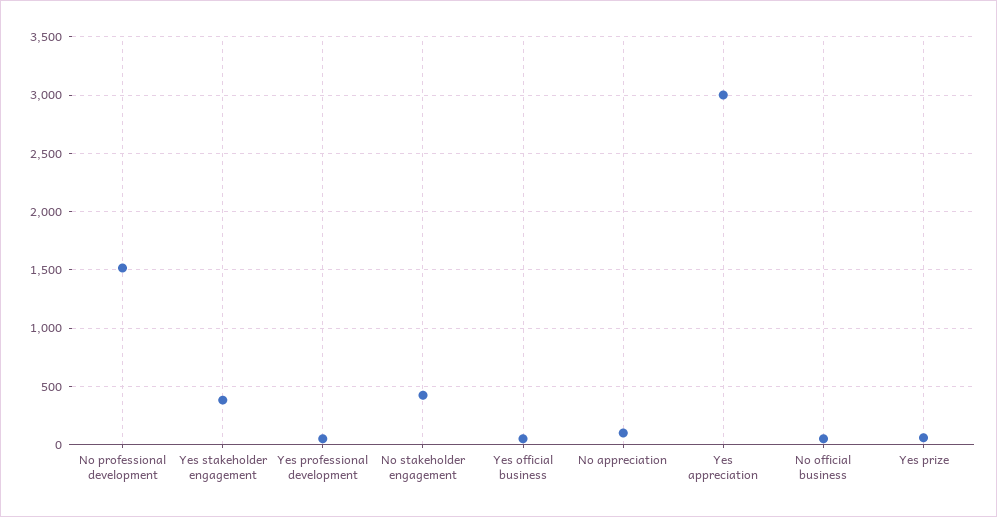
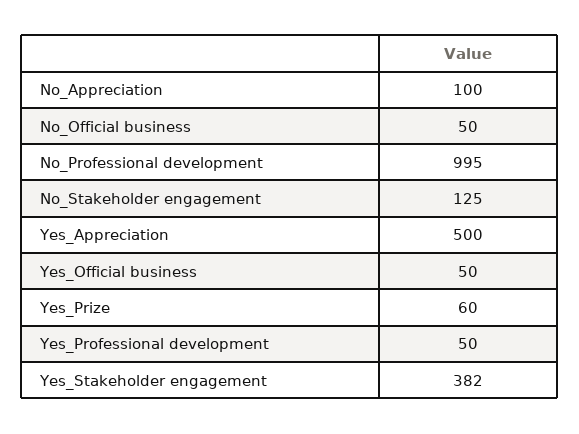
No professional development: 1500 -> 995
No stakeholder engagement: 400 -> 125
Yes appreciation: 3000 -> 500

